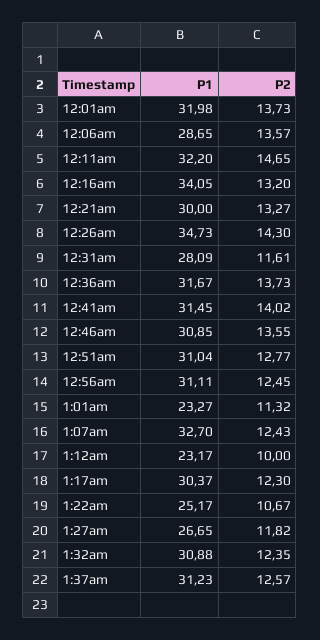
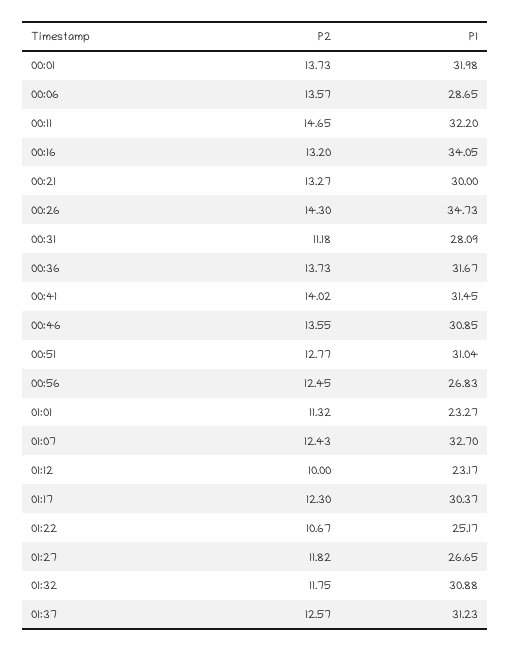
P2, 12:31am: 11.61 -> 11.18
P1, 12:56am: 31.11 -> 26.83
P2, 1:32am: 12.35 -> 11.75

